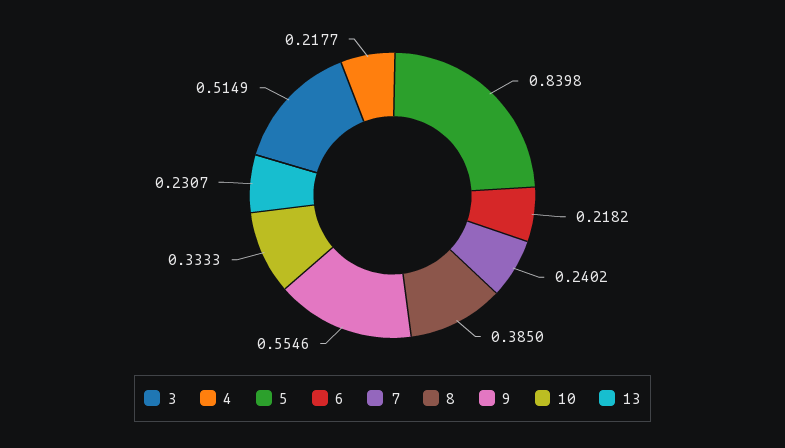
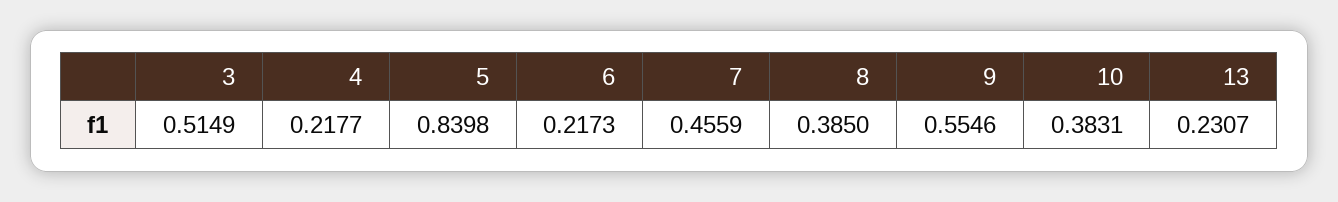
6: 0.2182 -> 0.2173
7: 0.2402 -> 0.4559
10: 0.3333 -> 0.3831

